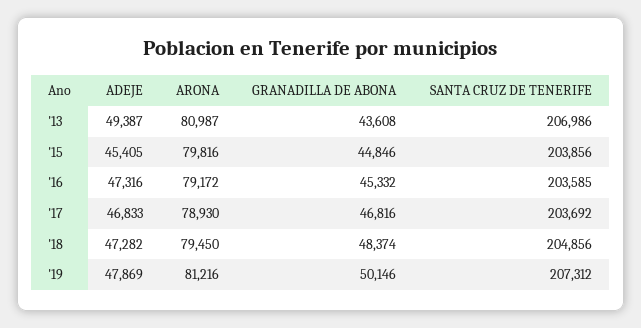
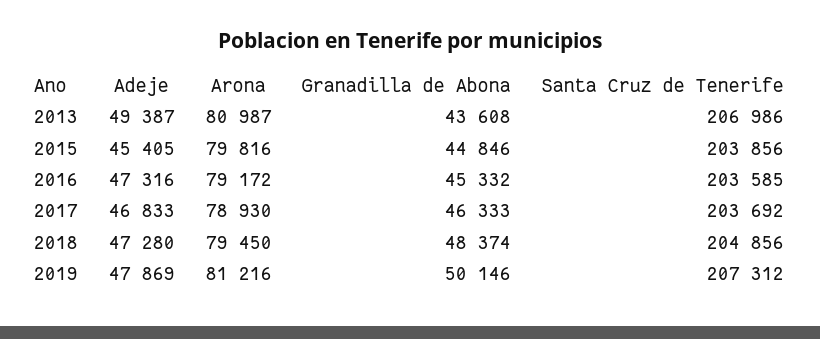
GRANADILLA DE ABONA, '17: 46816 -> 46333
ADEJE, '18: 47282 -> 47280

